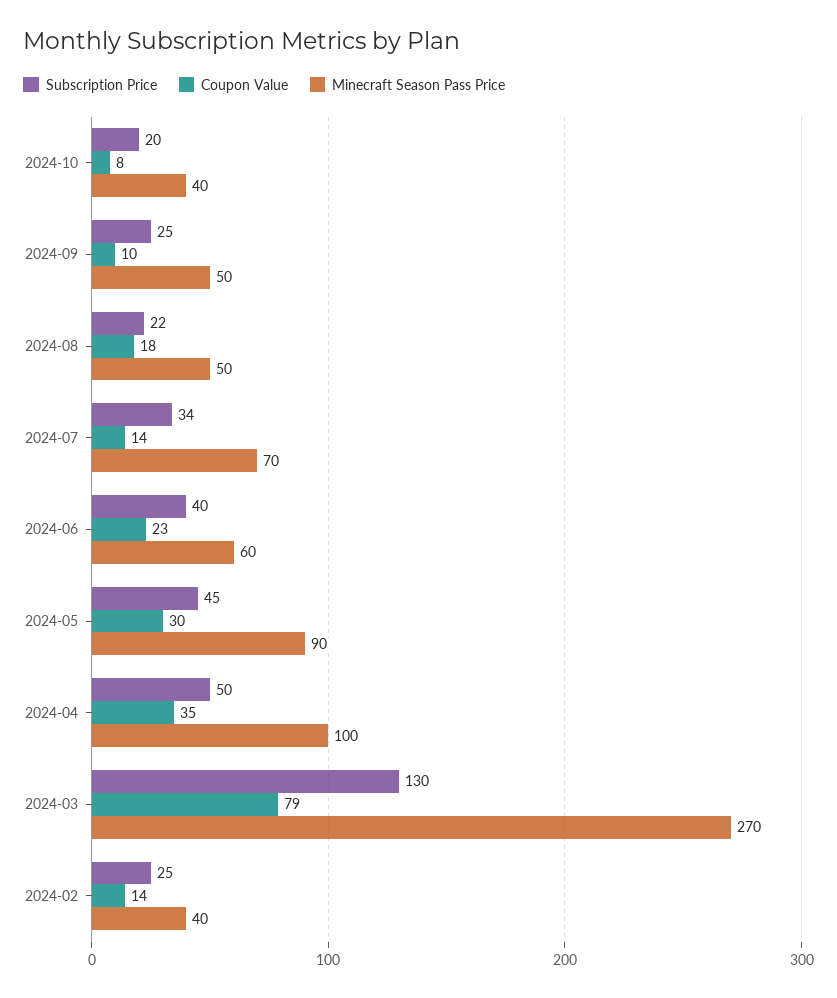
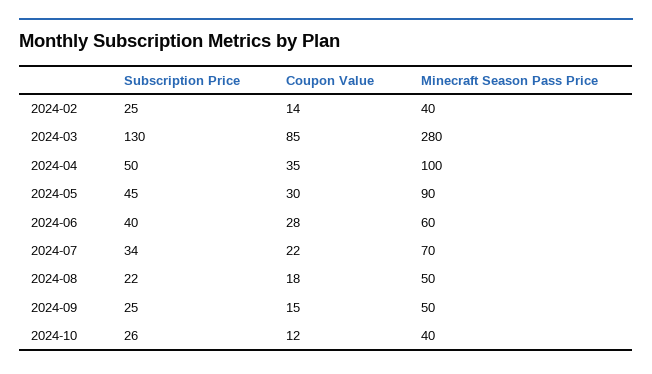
Subscription Price, 2024-10: 20 -> 26
Coupon Value, 2024-10: 8 -> 12
Coupon Value, 2024-09: 10 -> 15
Coupon Value, 2024-07: 14 -> 22
Coupon Value, 2024-06: 23 -> 28
Coupon Value, 2024-03: 79 -> 85
Minecraft Season Pass Price, 2024-03: 270 -> 280

